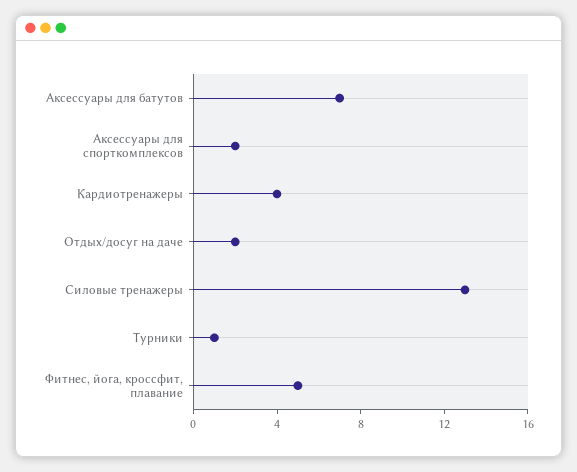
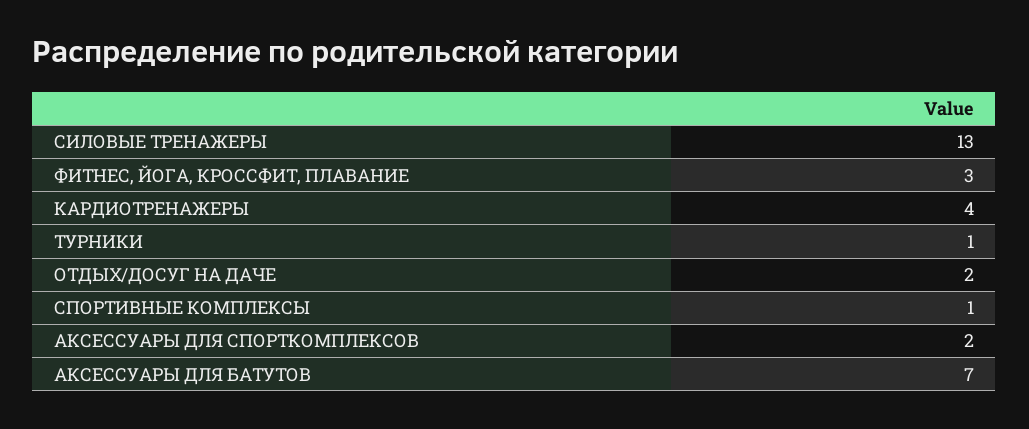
Фитнес, йога, кроссфит, плавание: 5 -> 3
СПОРТИВНЫЕ КОМПЛЕКСЫ: none -> 1

